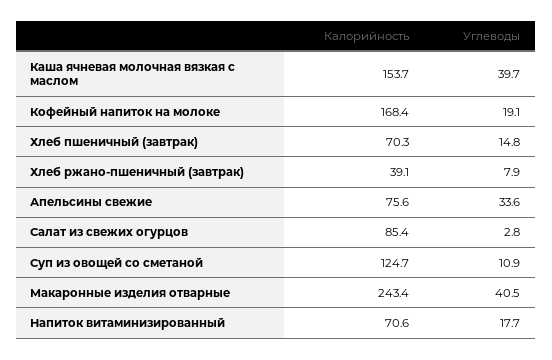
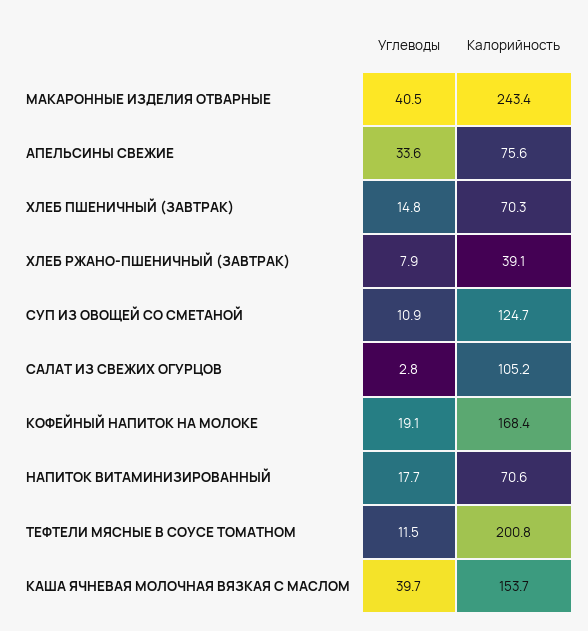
Калорийность, Салат из свежих огурцов: 85.4 -> 105.2
Углеводы, ТЕФТЕЛИ МЯСНЫЕ В СОУСЕ ТОМАТНОМ: none -> 11.5
Калорийность, ТЕФТЕЛИ МЯСНЫЕ В СОУСЕ ТОМАТНОМ: none -> 200.8

